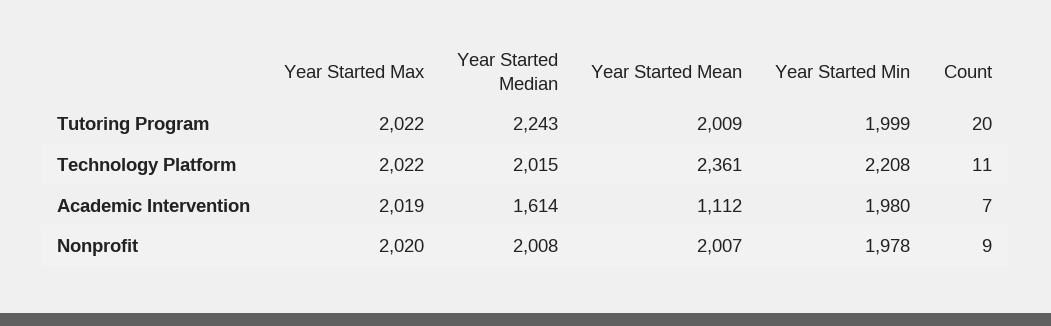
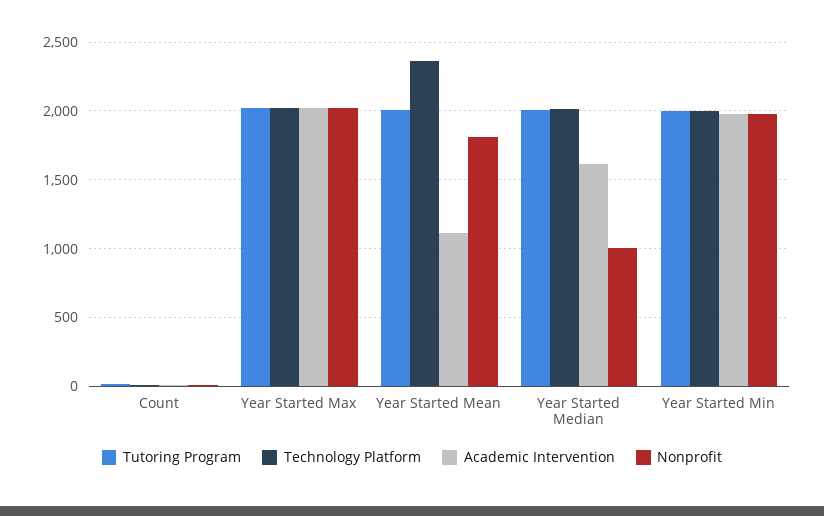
Tutoring Program, Year Started Median: 2243 -> 2000
Technology Platform, Year Started Min: 2208 -> 2000
Nonprofit, Year Started Median: 2008 -> 1000
Nonprofit, Year Started Mean: 2007 -> 1800

